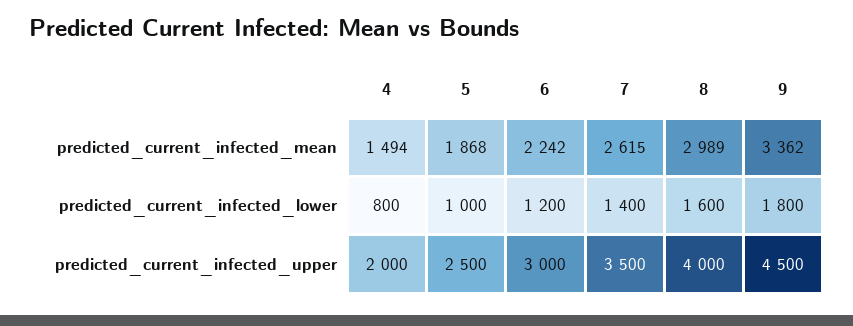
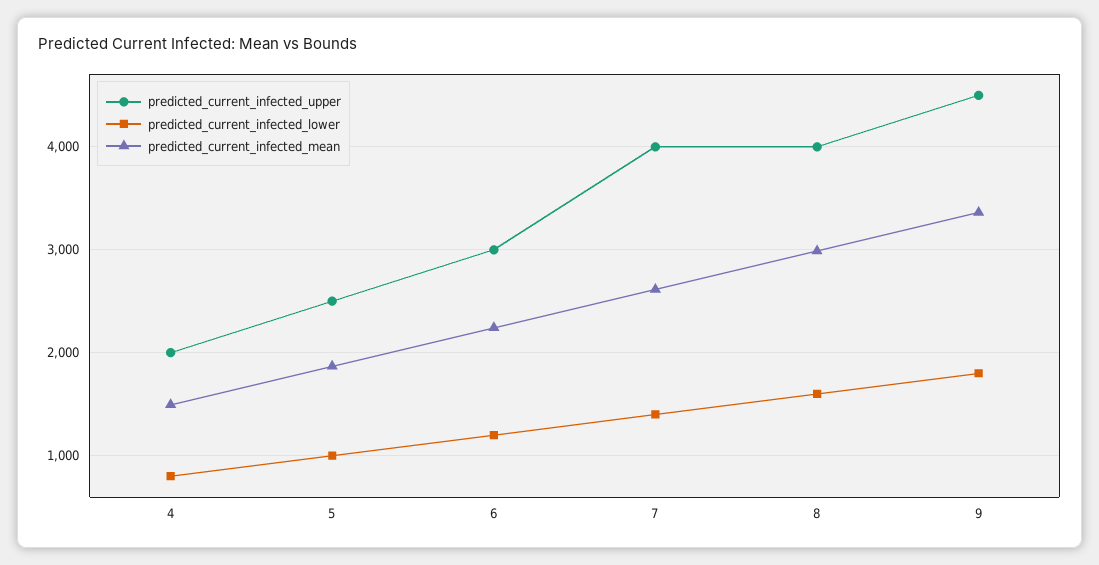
predicted_current_infected_upper, 7: 3500 -> 4000

